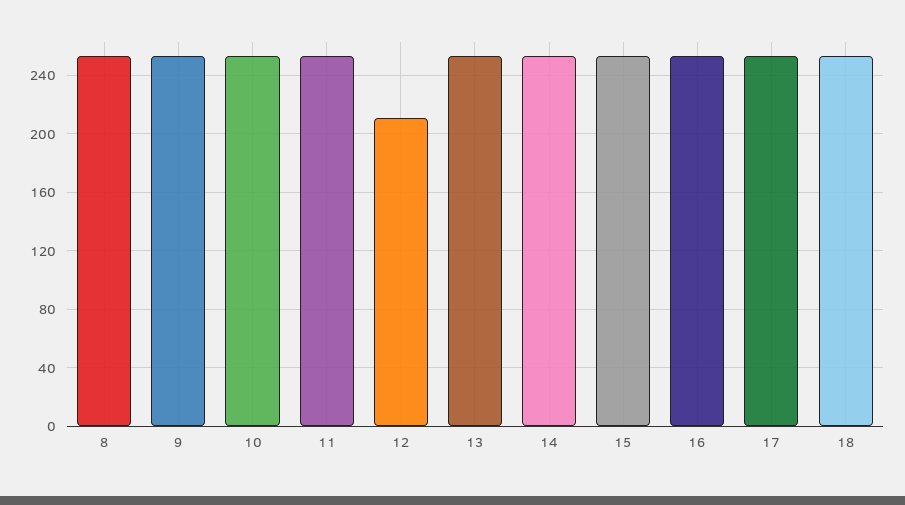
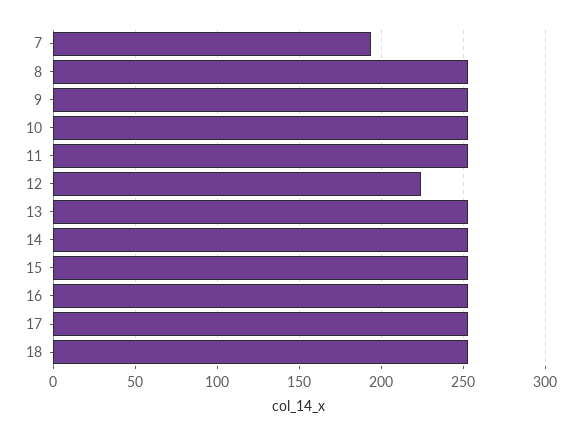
12: 210 -> 225
7: none -> 195

